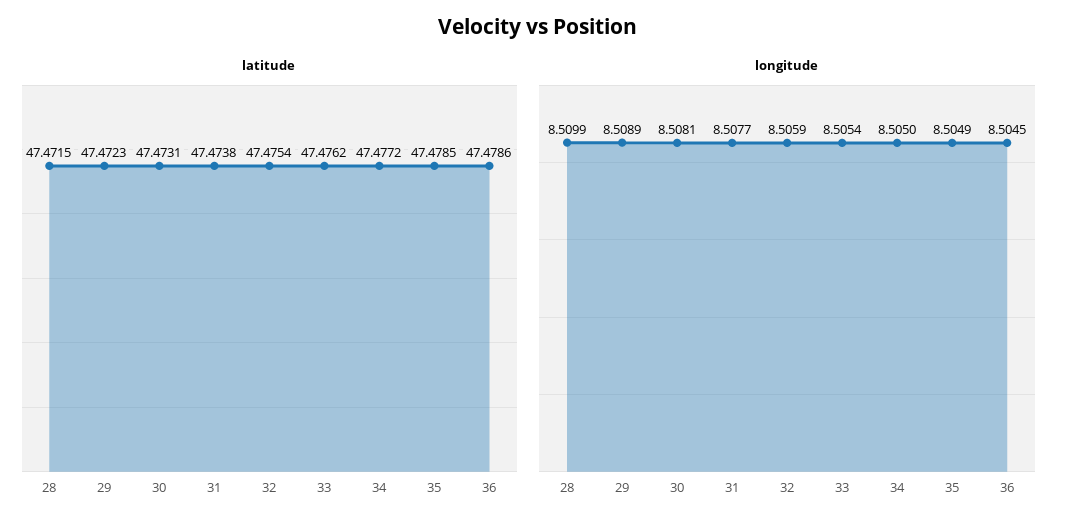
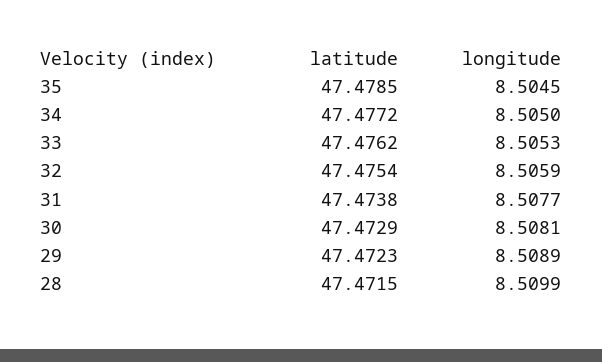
latitude, 30: 47.4731 -> 47.4729
latitude, 36: 47.4786 -> none
longitude, 33: 8.5054 -> 8.5053
longitude, 35: 8.5049 -> 8.5045
longitude, 36: 8.5045 -> none

